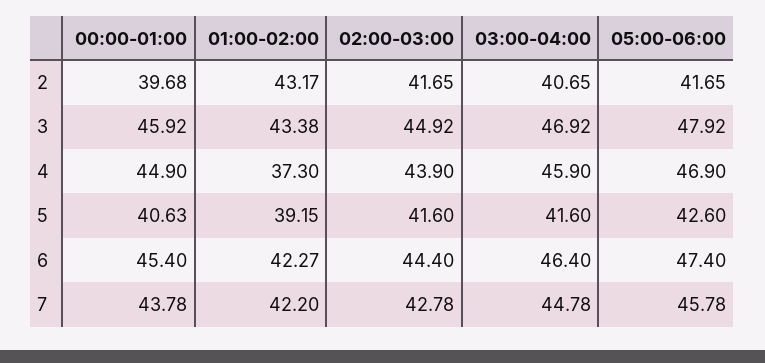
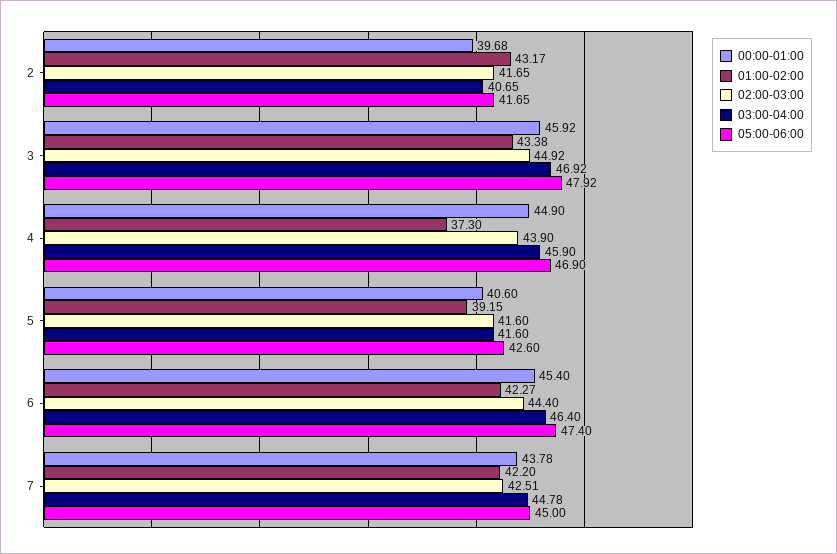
00:00-01:00, 5: 40.63 -> 40.6
02:00-03:00, 7: 42.78 -> 42.51
05:00-06:00, 7: 45.78 -> 45

